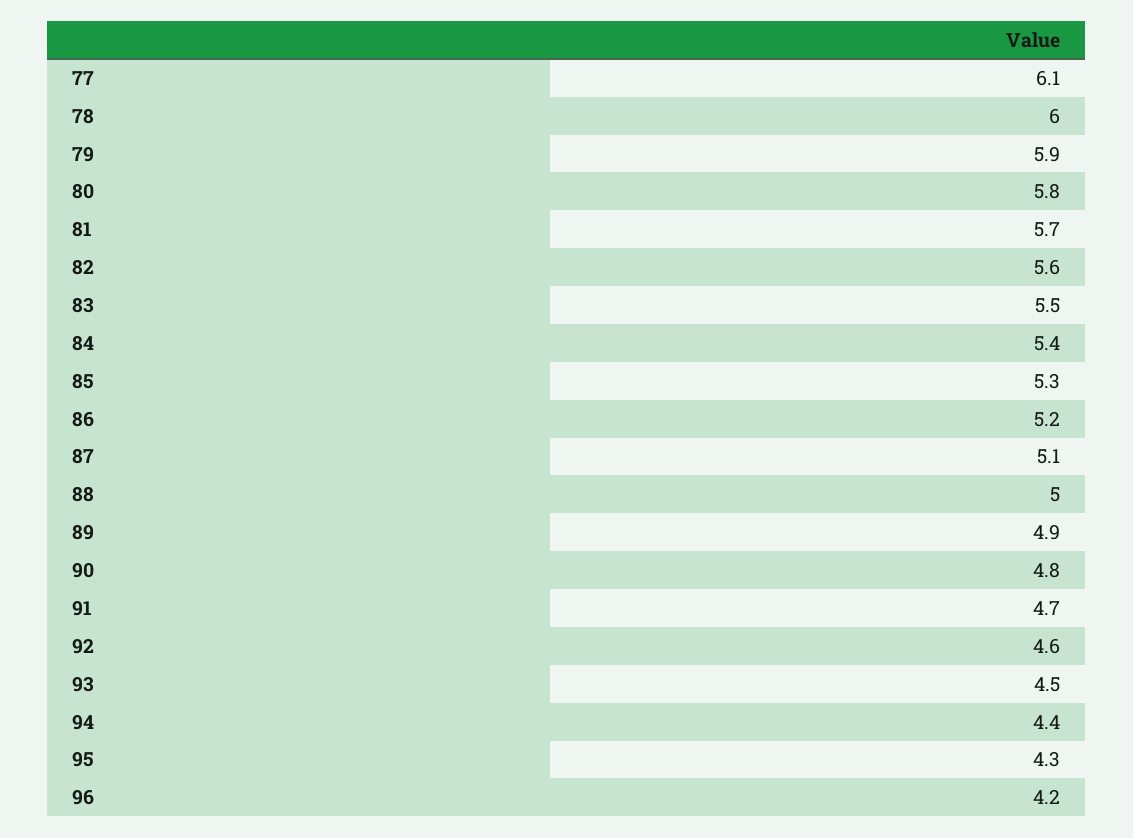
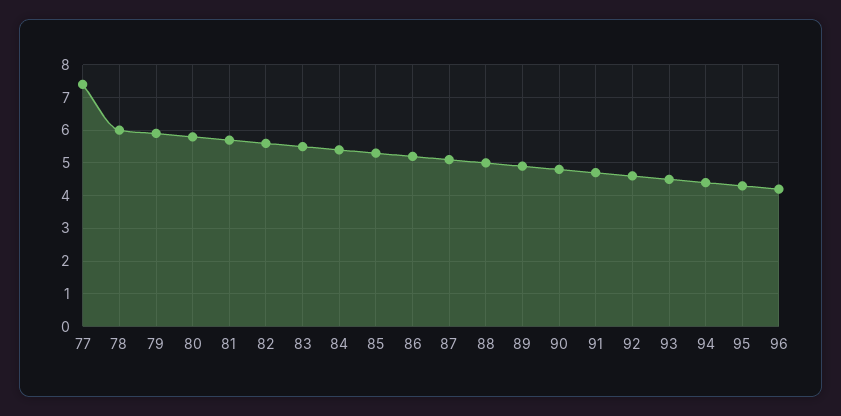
77: 6.1 -> 7.5

